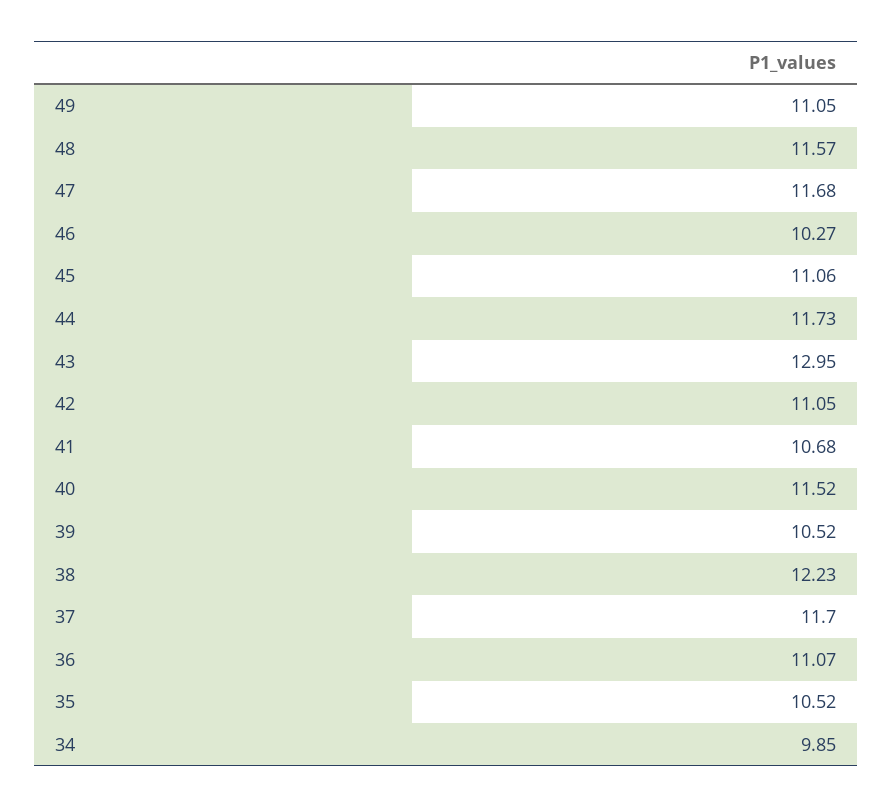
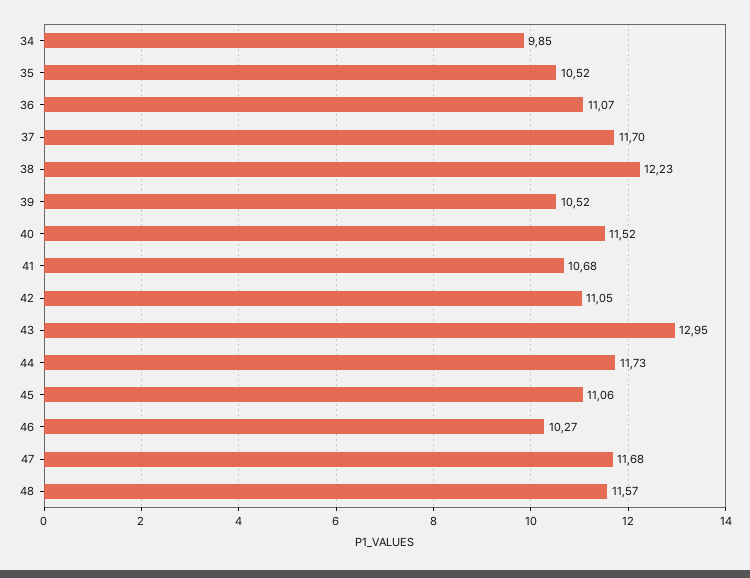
49: 11.05 -> none

